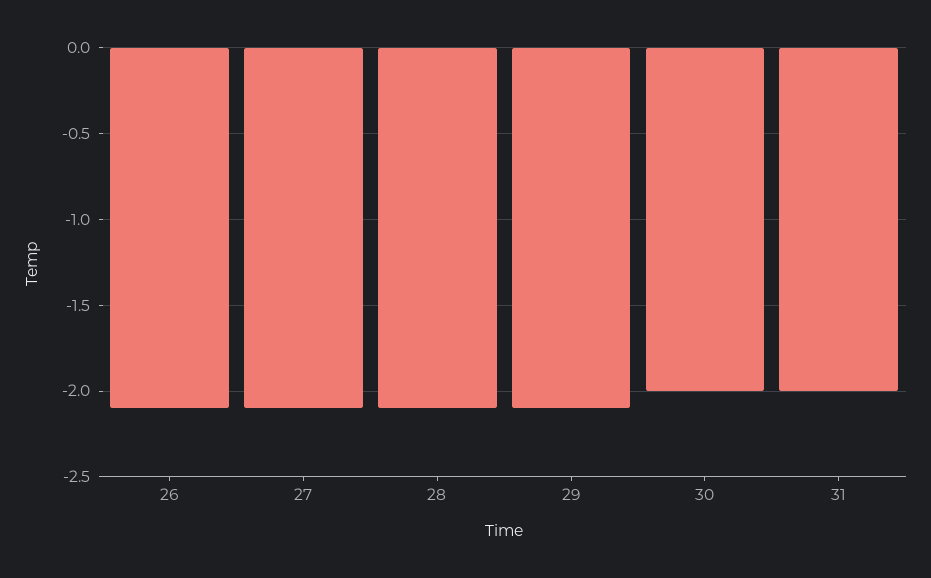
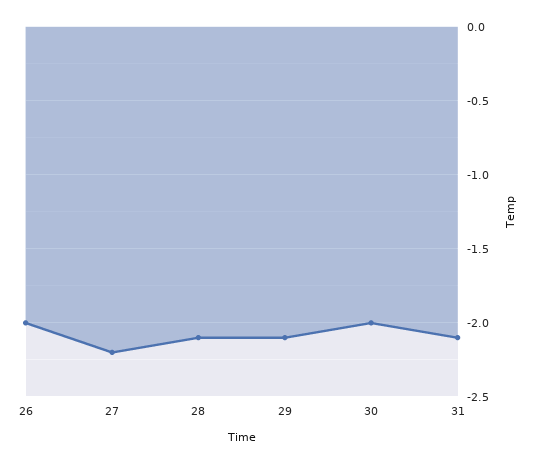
26: -2.1 -> -2
27: -2.1 -> -2.2
31: -2 -> -2.1

